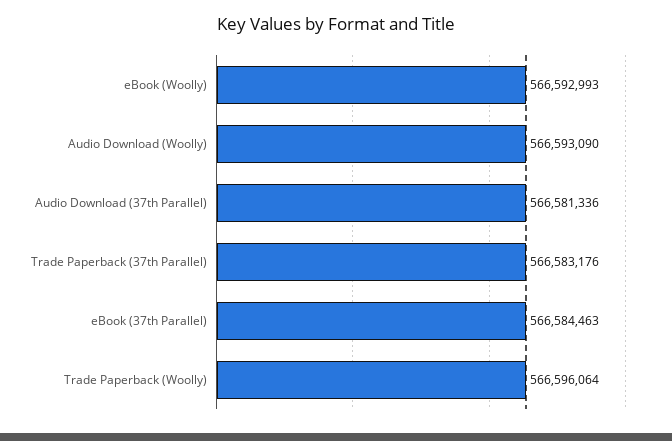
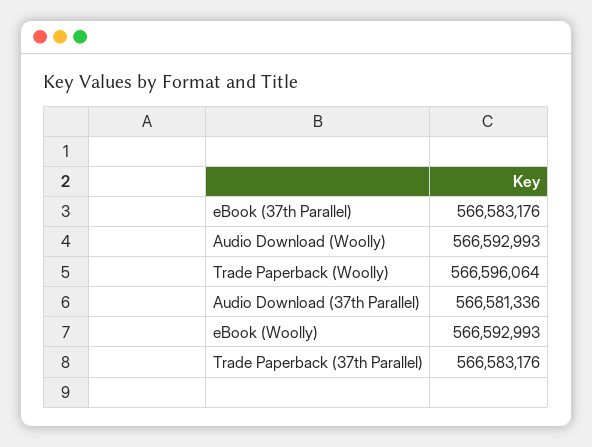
Audio Download (Woolly): 566593090 -> 566592993
eBook (37th Parallel): 566584463 -> 566583176

